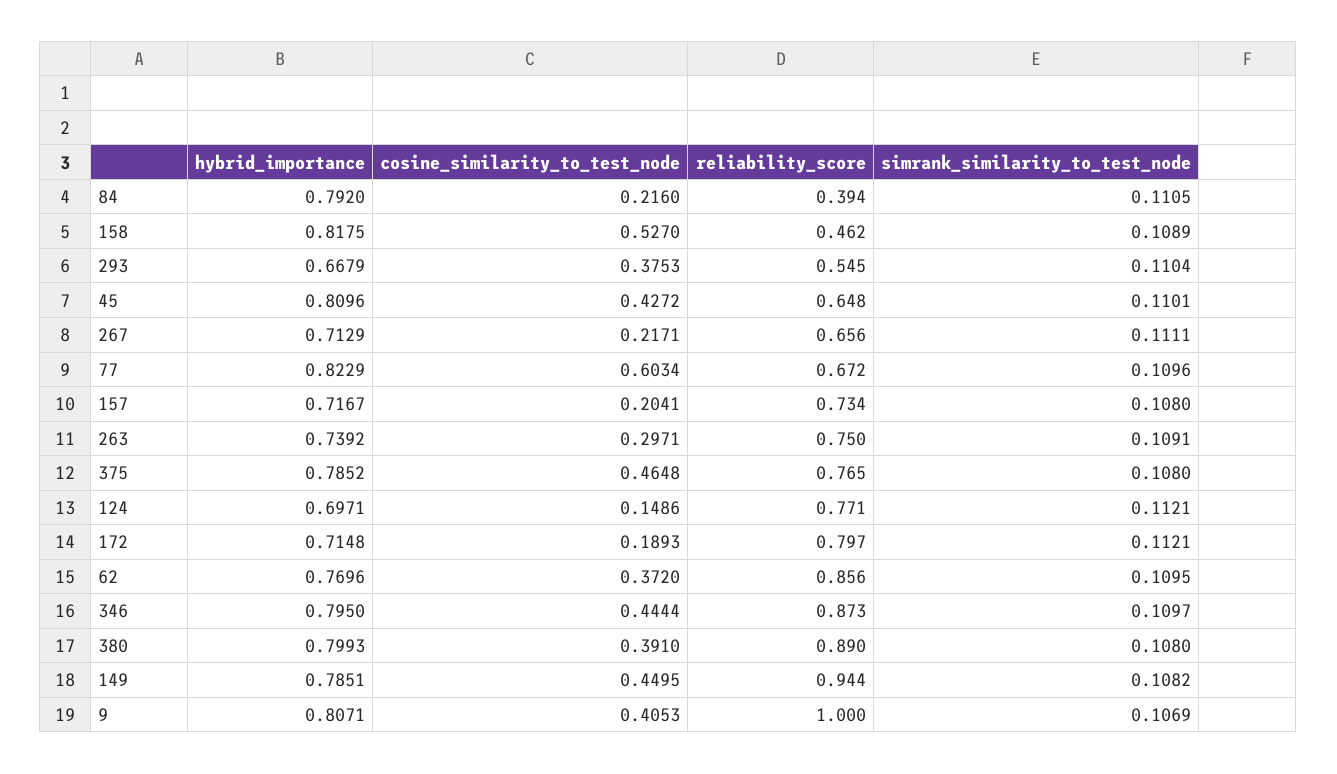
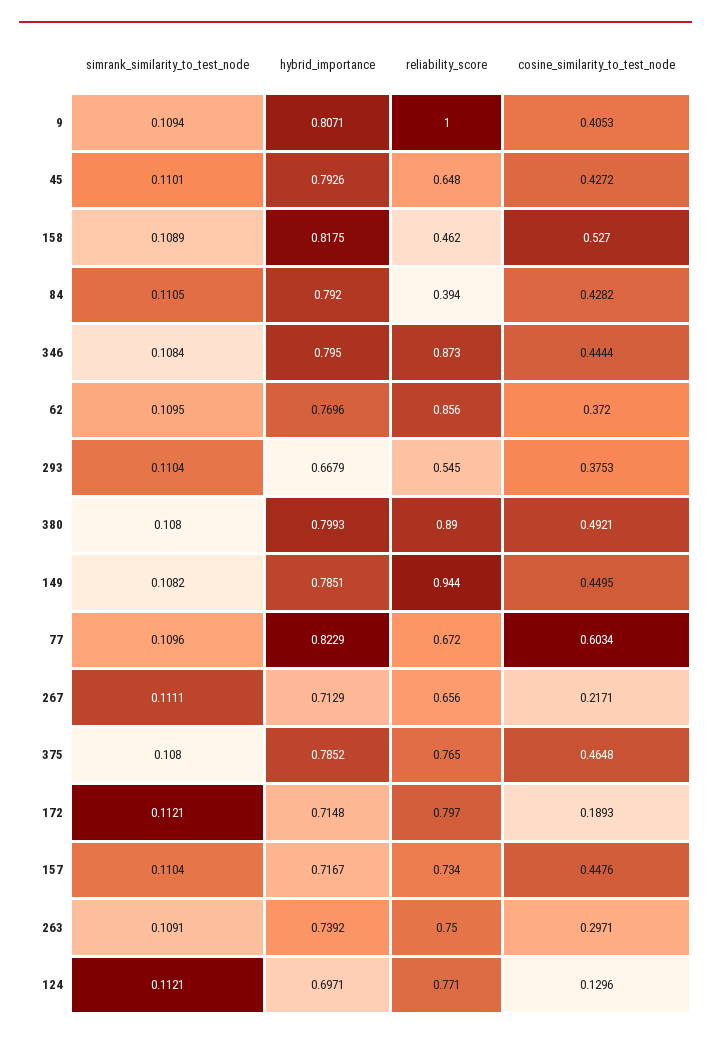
cosine_similarity_to_test_node, 84: 0.216 -> 0.4282
hybrid_importance, 45: 0.8096 -> 0.7926
cosine_similarity_to_test_node, 157: 0.2041 -> 0.4476
simrank_similarity_to_test_node, 157: 0.108 -> 0.1104
cosine_similarity_to_test_node, 124: 0.1486 -> 0.1296
simrank_similarity_to_test_node, 346: 0.1097 -> 0.1084
cosine_similarity_to_test_node, 380: 0.391 -> 0.4921
simrank_similarity_to_test_node, 9: 0.1069 -> 0.1094

